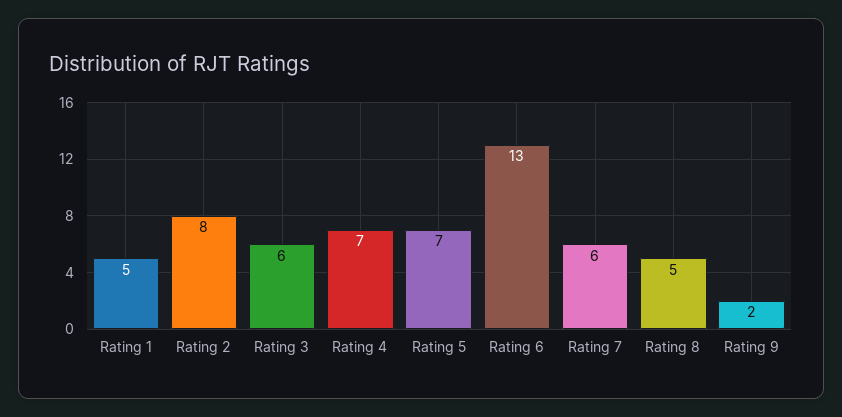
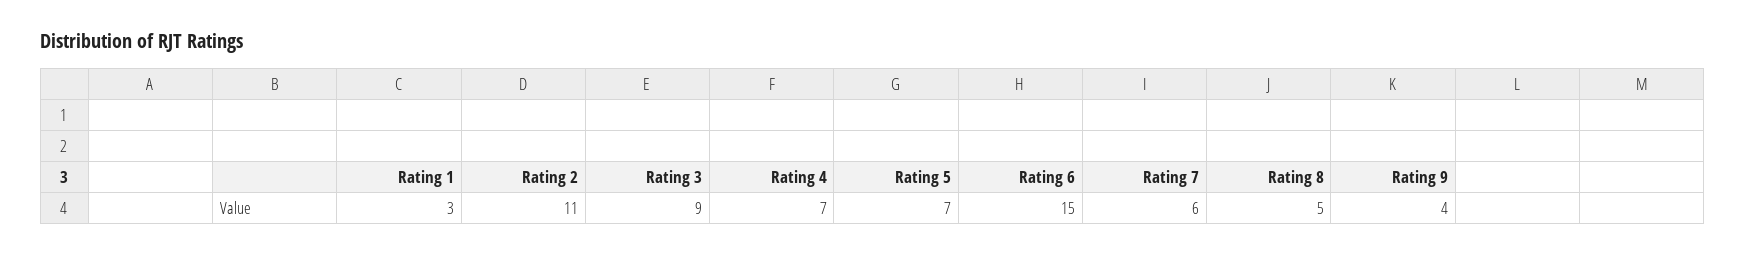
Rating 1: 5 -> 3
Rating 2: 8 -> 11
Rating 3: 6 -> 9
Rating 6: 13 -> 15
Rating 9: 2 -> 4

